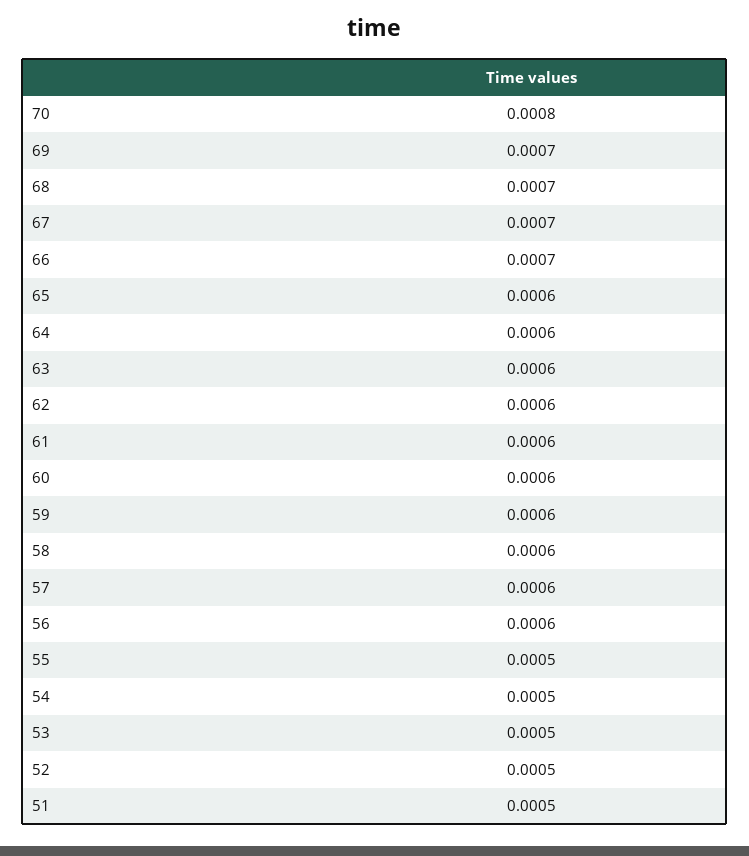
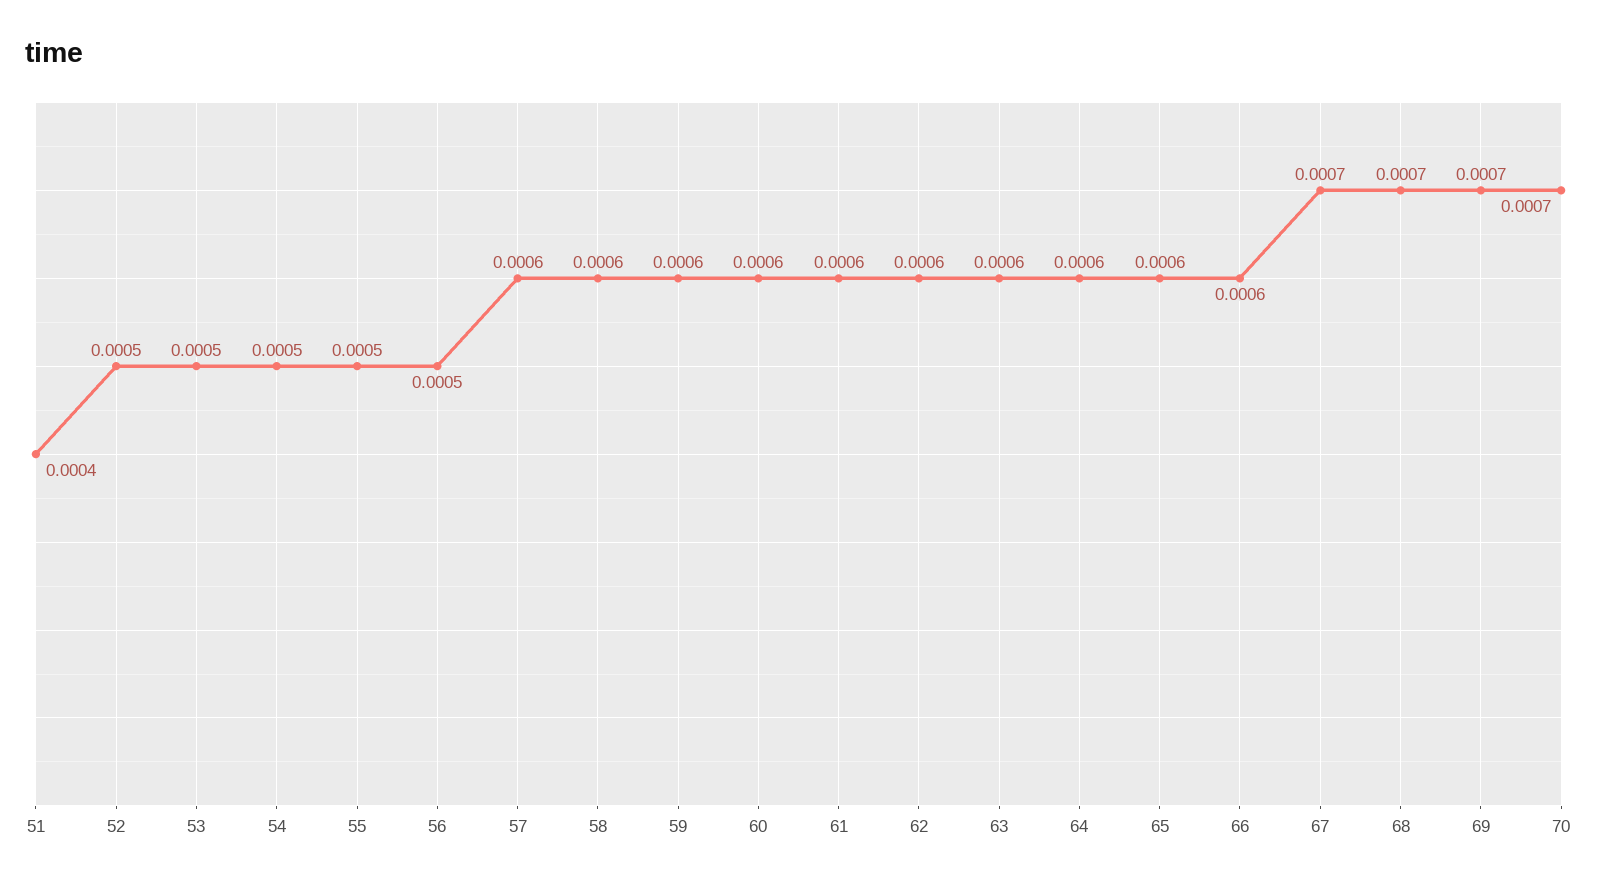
70: 0.0008 -> 0.0007
66: 0.0007 -> 0.0006
56: 0.0006 -> 0.0005
51: 0.0005 -> 0.0004

